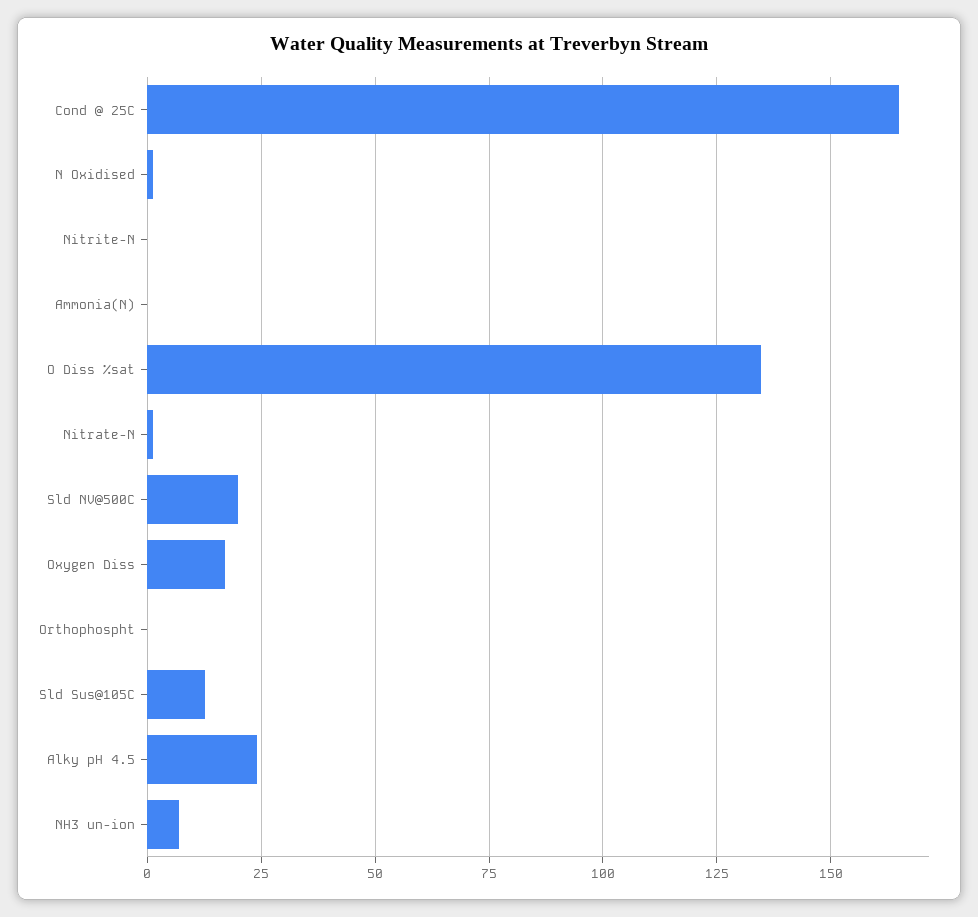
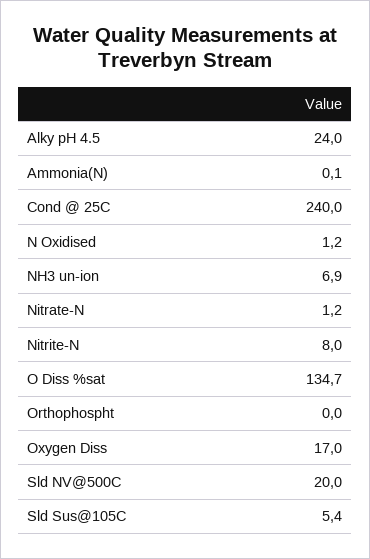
Cond @ 25C: 165 -> 240
Nitrite-N: 0 -> 8
Sld Sus@105C: 12.5 -> 5.4

